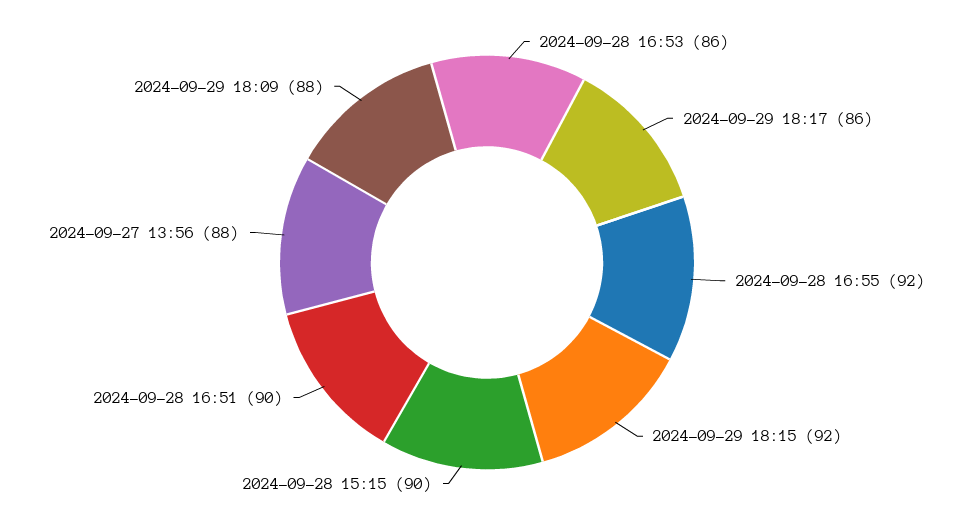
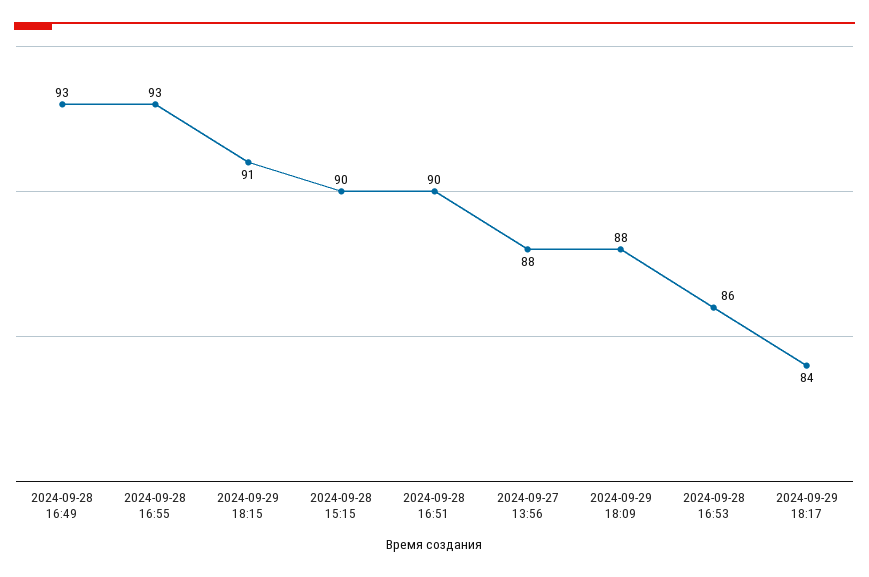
2024-09-29 18:17: 86 -> 84
2024-09-28 16:55: 92 -> 93
2024-09-29 18:15: 92 -> 91
2024-09-28 16:49: none -> 93

